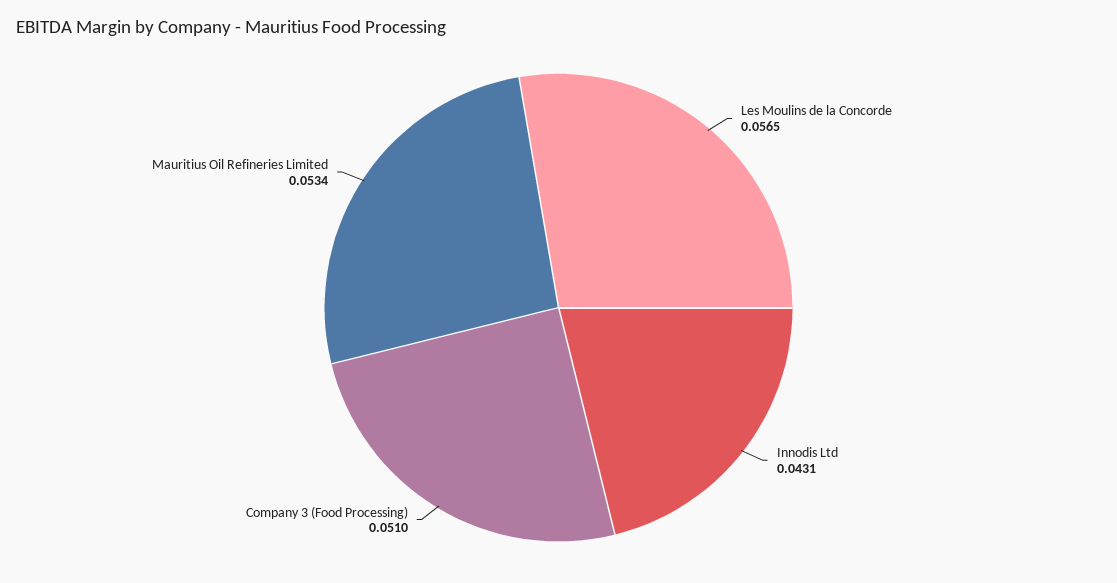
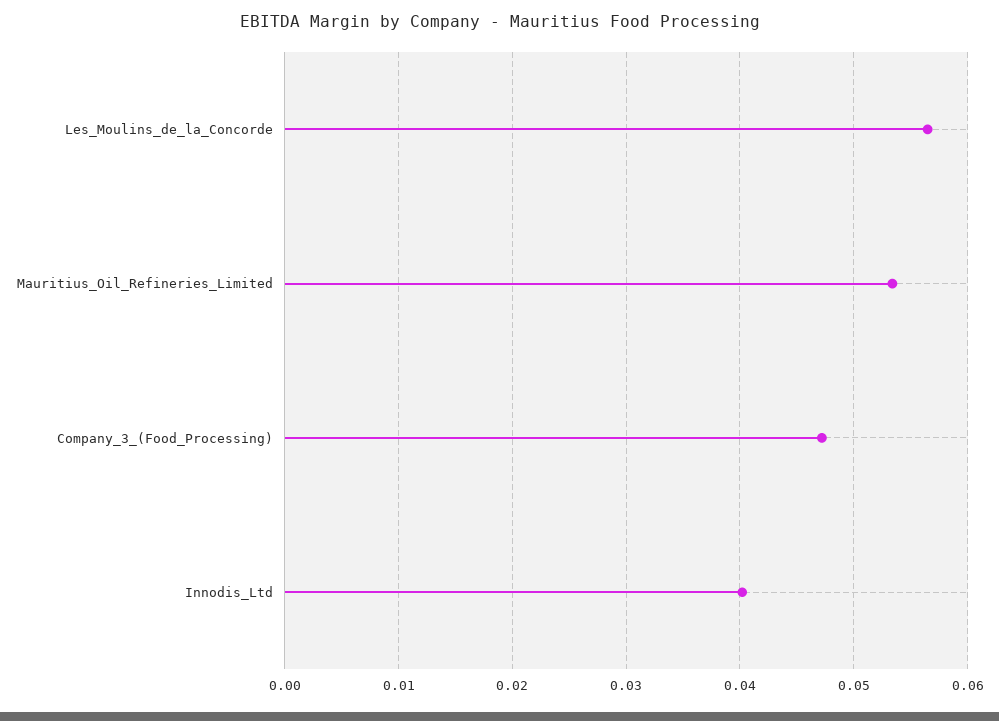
Innodis Ltd: 0.0431 -> 0.04
Company 3 (Food Processing): 0.051 -> 0.047

